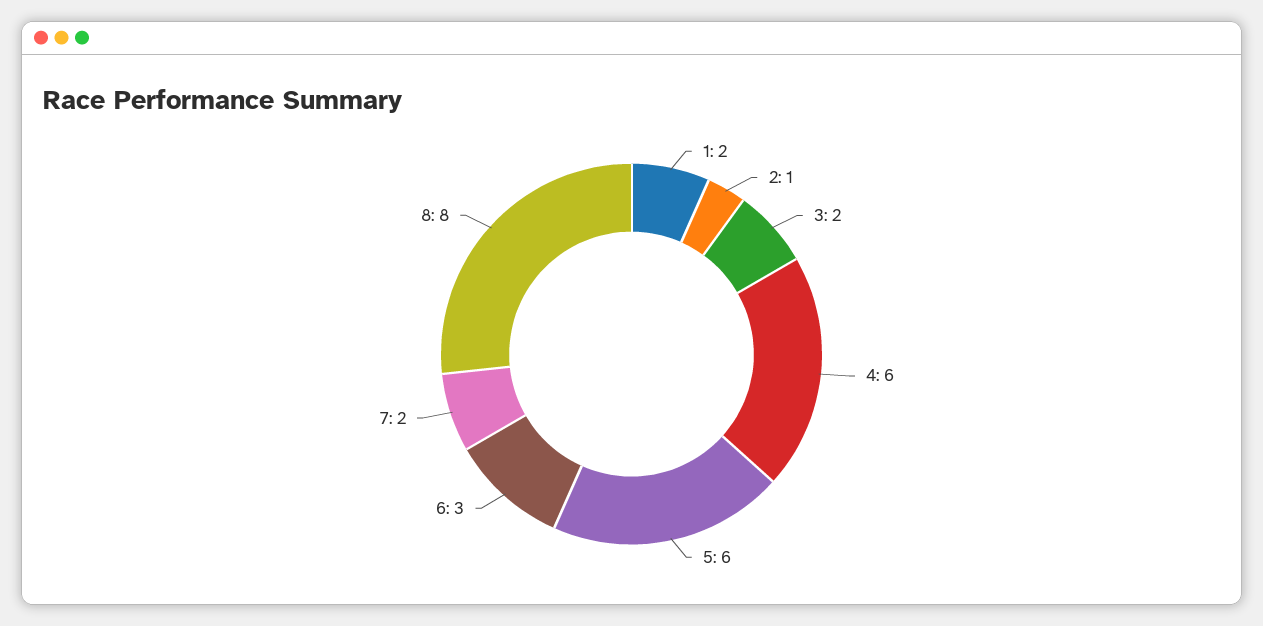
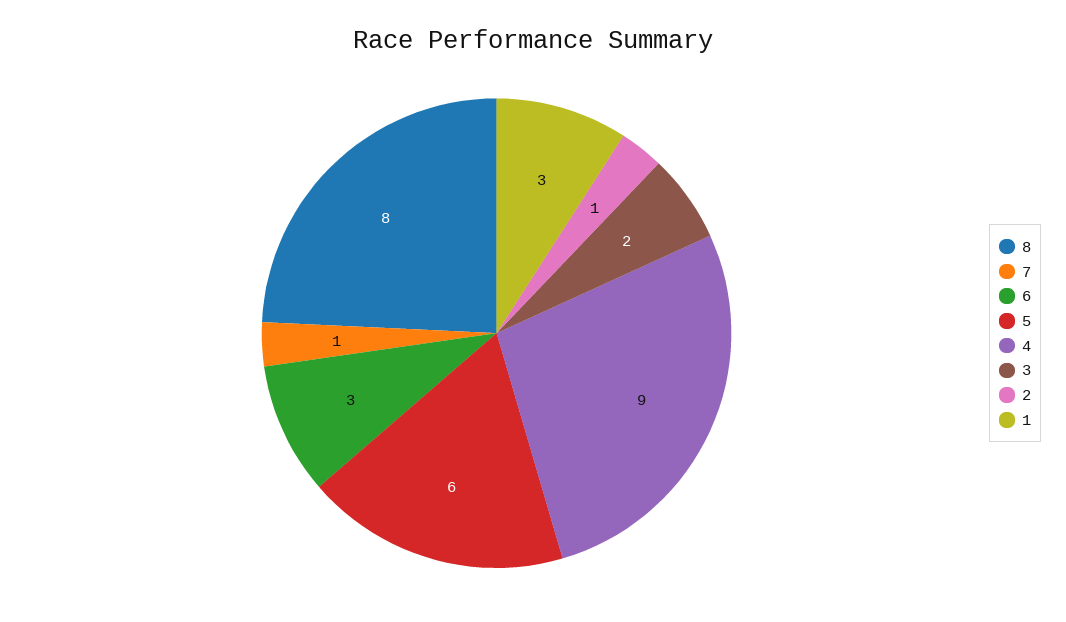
1: 2 -> 3
4: 6 -> 9
7: 2 -> 1

